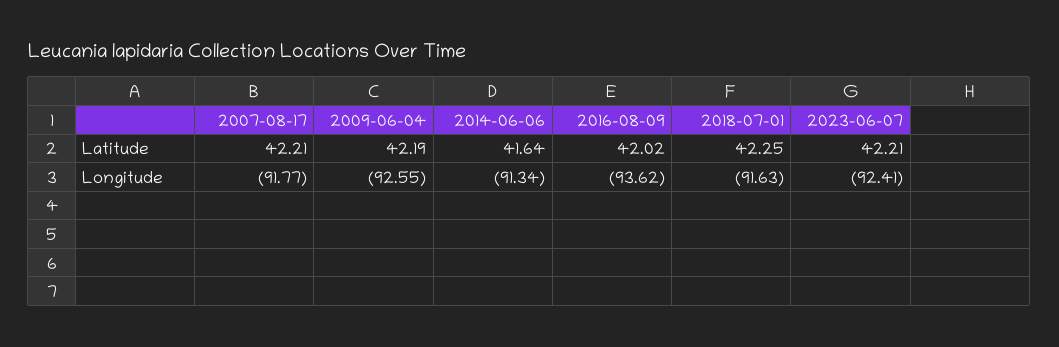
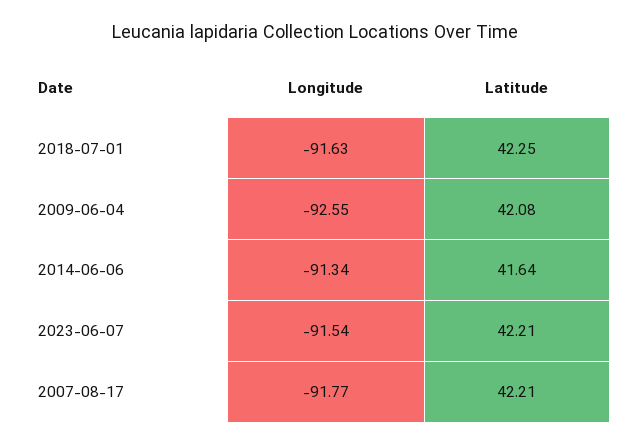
2009-06-04, Latitude: 42.19 -> 42.08
2016-08-09, Latitude: 42.02 -> none
2016-08-09, Longitude: -93.62 -> none
2023-06-07, Longitude: -92.41 -> -91.54

